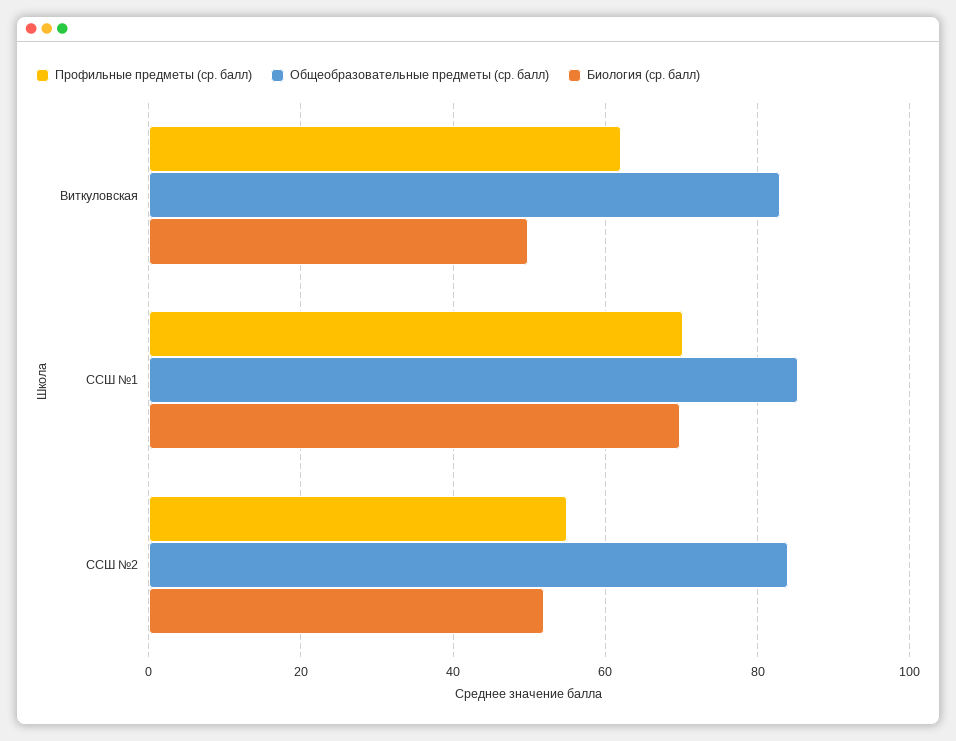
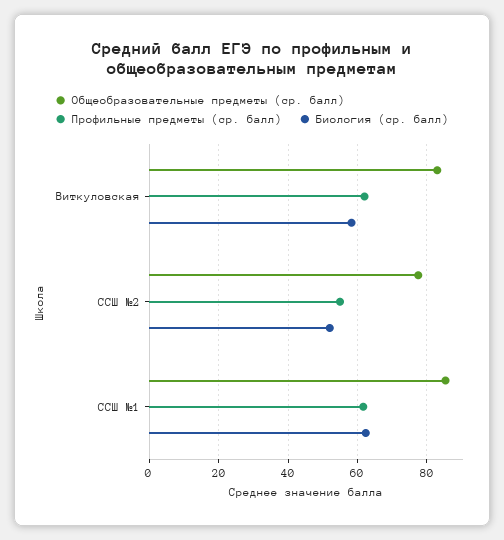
Биология (ср. балл), Виткуловская: 50 -> 58
Профильные предметы (ср. балл), ССШ №1: 70 -> 62
Биология (ср. балл), ССШ №1: 70 -> 62
Общеобразовательные предметы (ср. балл), ССШ №2: 84 -> 78

